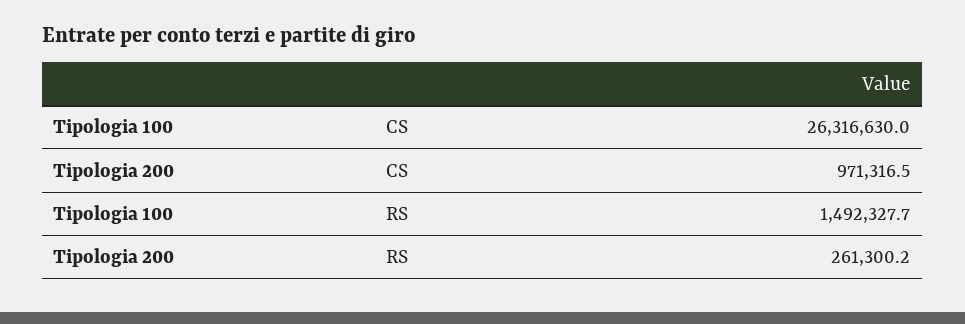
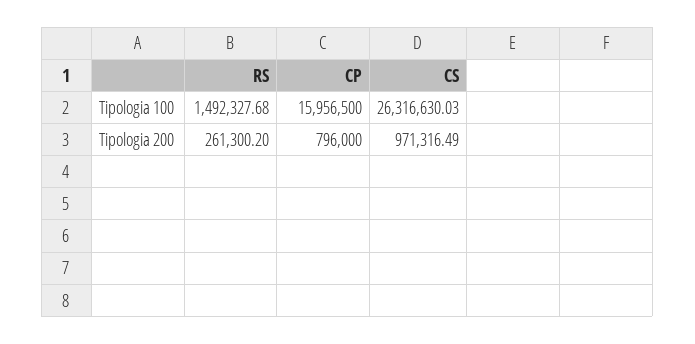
Tipologia 100, CP: none -> 15956500
Tipologia 200, CP: none -> 796000

